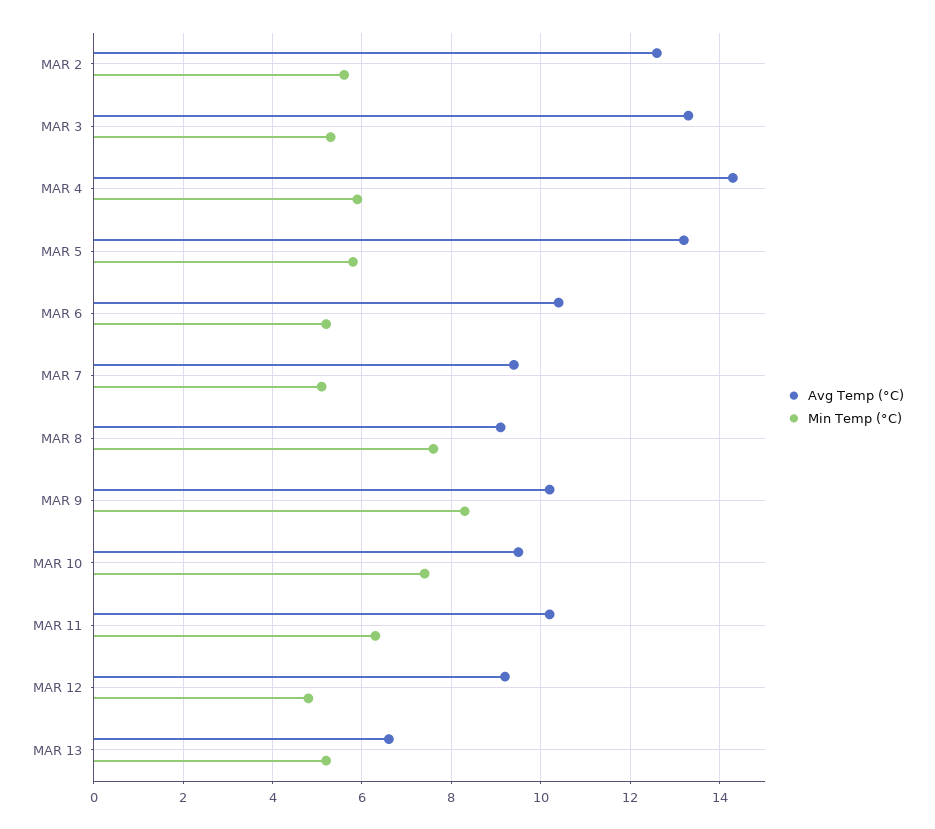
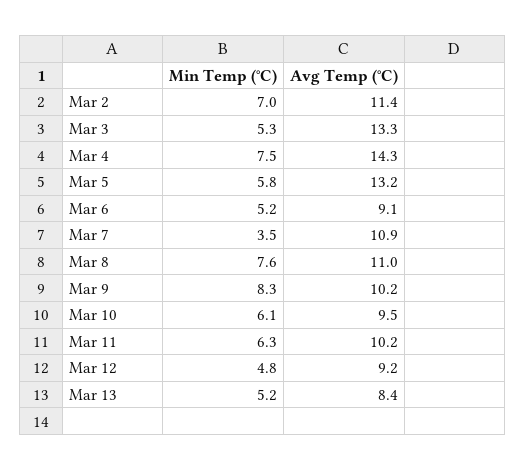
Avg Temp (°C), MAR 2: 12.5 -> 11.4
Min Temp (°C), MAR 2: 5.5 -> 7
Min Temp (°C), MAR 4: 6 -> 7.5
Avg Temp (°C), MAR 6: 10.5 -> 9.1
Avg Temp (°C), MAR 7: 9.5 -> 10.9
Min Temp (°C), MAR 7: 5 -> 3.5
Avg Temp (°C), MAR 8: 9 -> 11
Min Temp (°C), MAR 10: 7.5 -> 6.1
Avg Temp (°C), MAR 13: 6.5 -> 8.4

